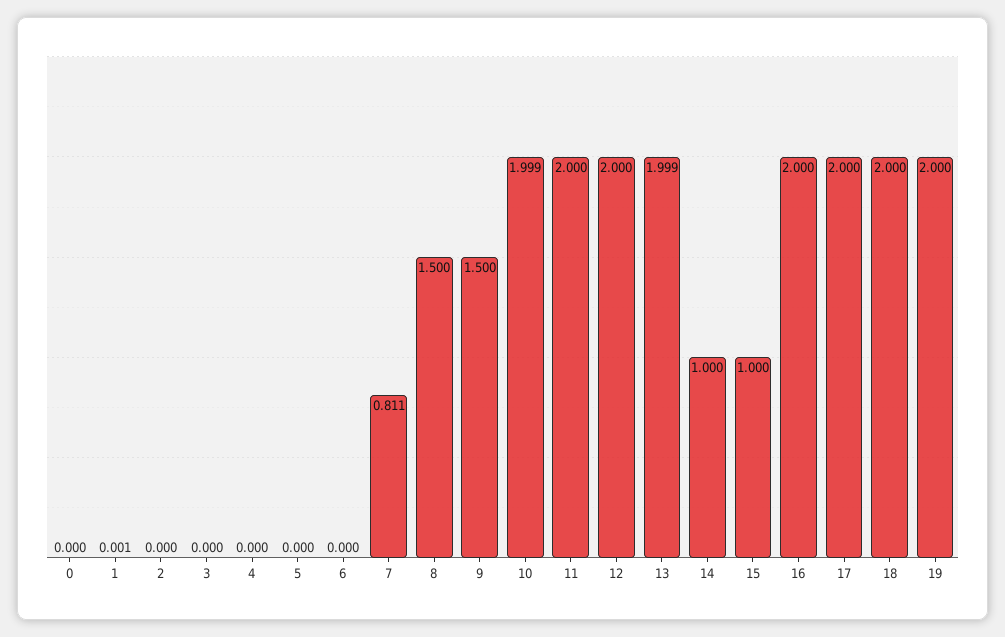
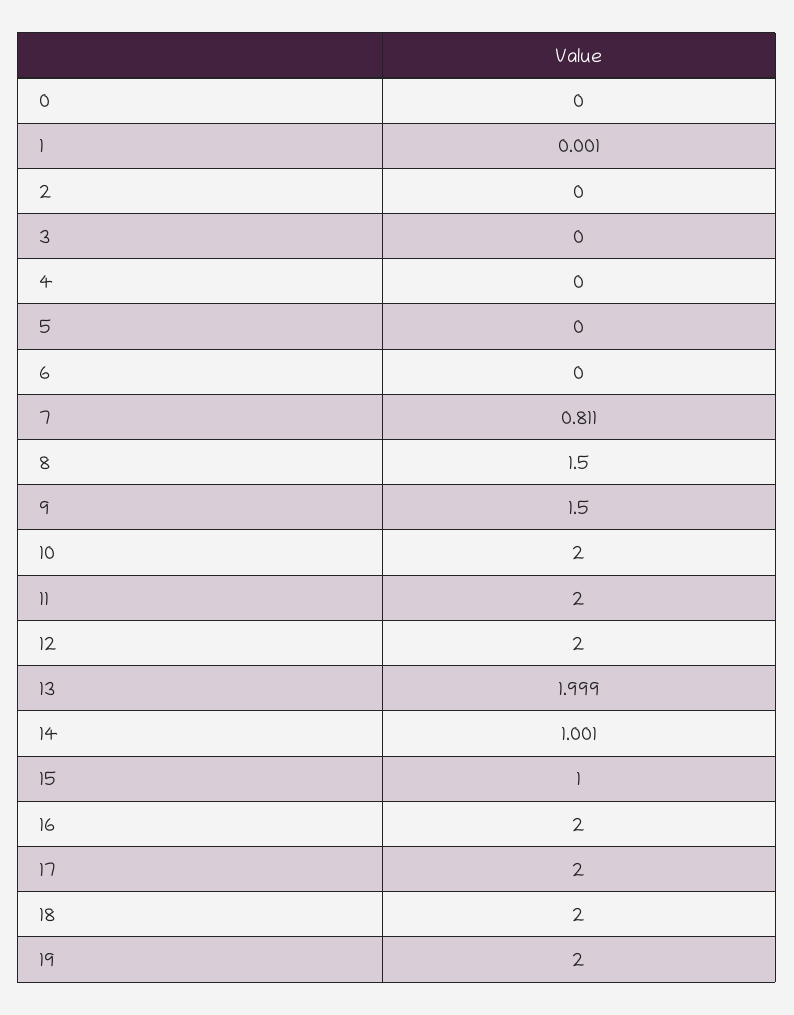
10: 1.999 -> 2
14: 1 -> 1.001

